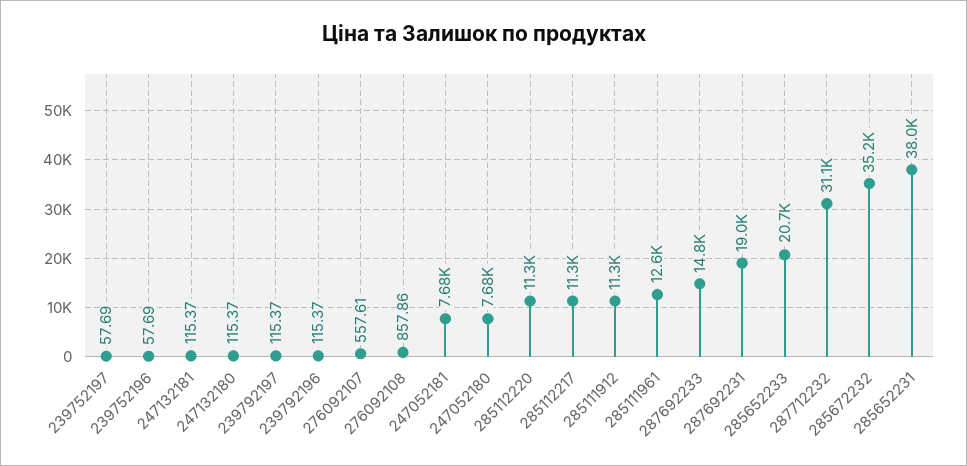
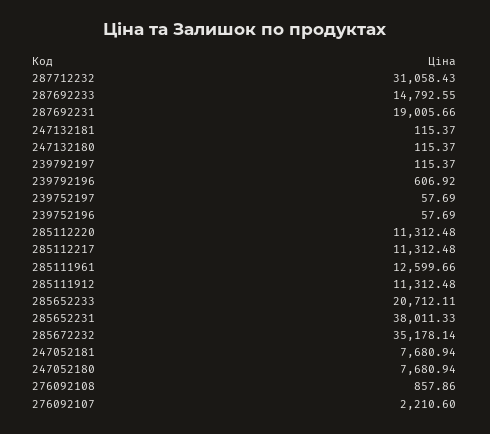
239792196: 115.37 -> 606.92
276092107: 557.61 -> 2210.6

